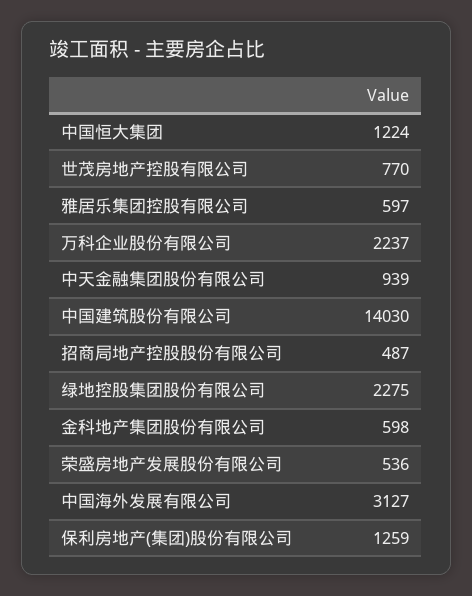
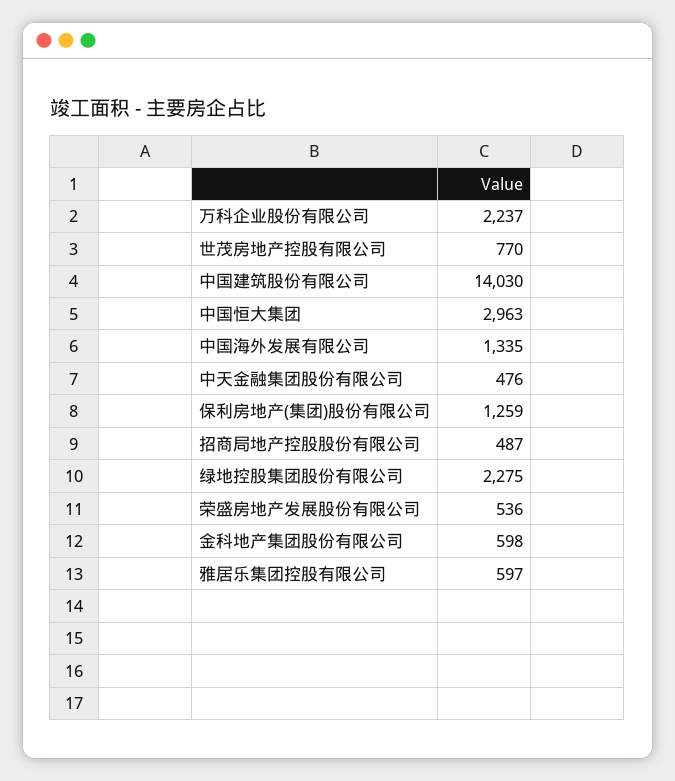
中国恒大集团: 1224 -> 2963
中天金融集团股份有限公司: 939 -> 476
中国海外发展有限公司: 3127 -> 1335

